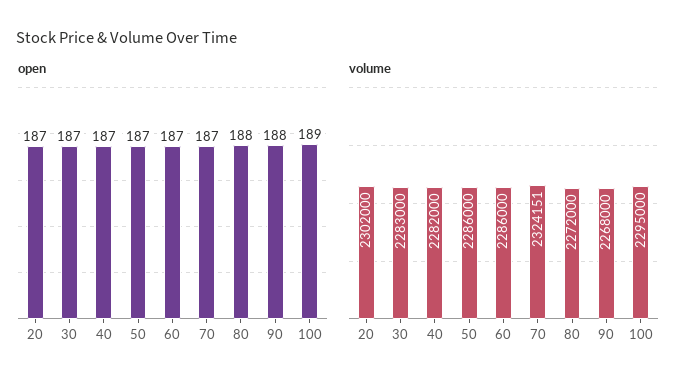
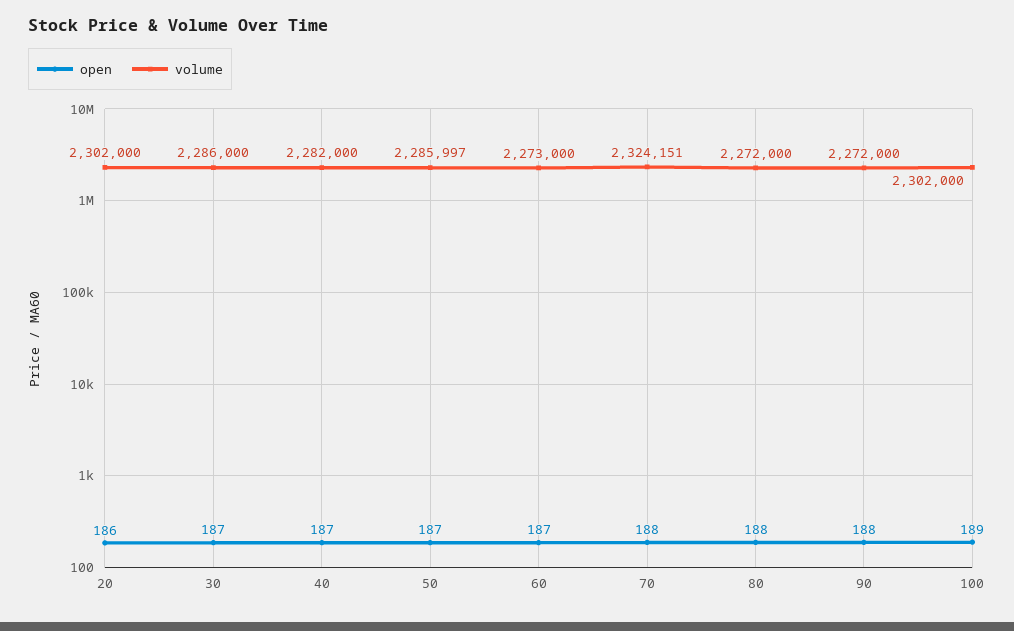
open, 20: 187 -> 186
open, 70: 187 -> 188
volume, 30: 2283000 -> 2286000
volume, 50: 2286000 -> 2285997
volume, 60: 2286000 -> 2273000
volume, 90: 2268000 -> 2272000
volume, 100: 2295000 -> 2302000

